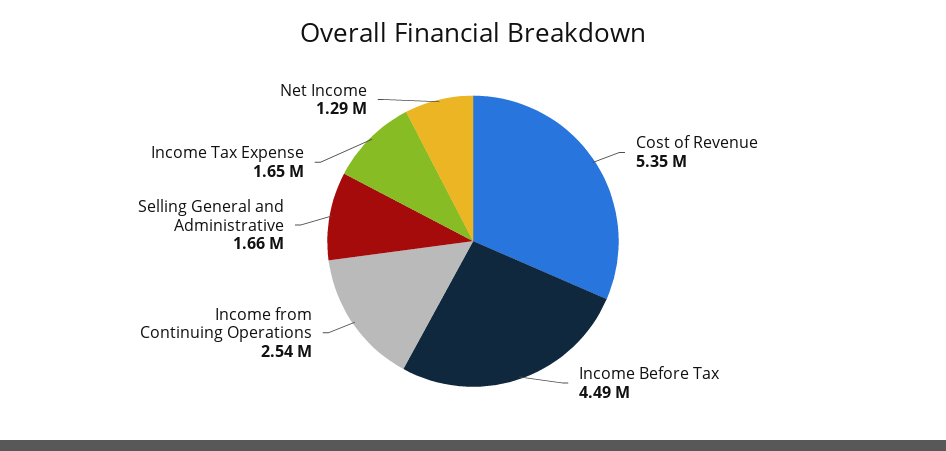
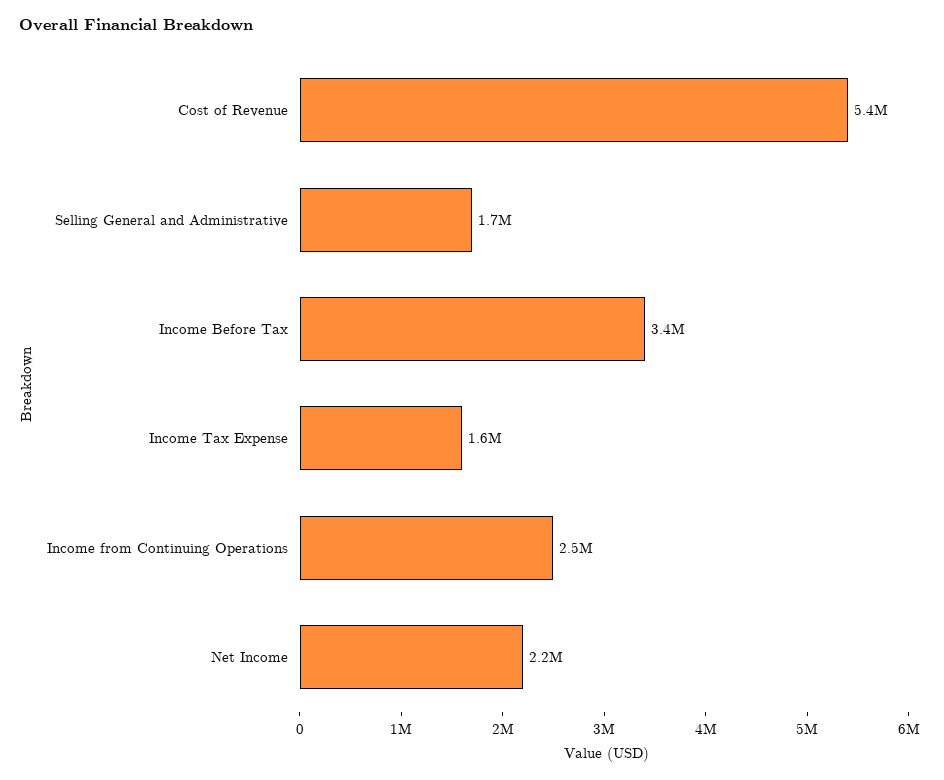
Income Before Tax: 4490000 -> 3400000
Net Income: 1290000 -> 2200000

